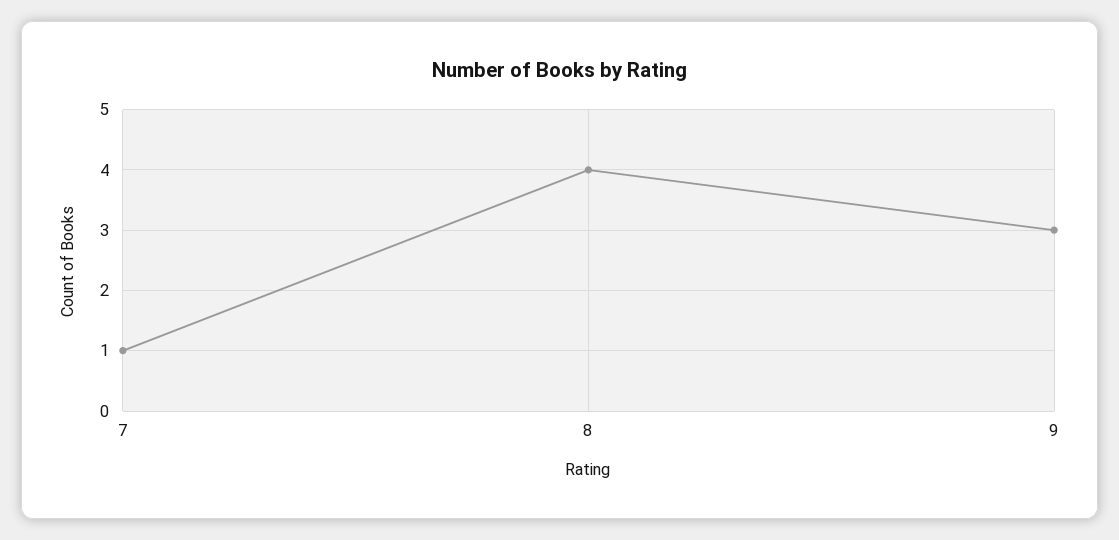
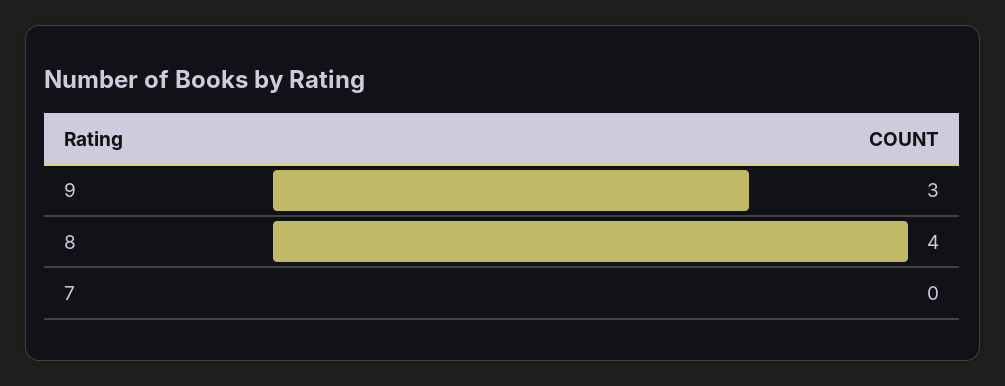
7: 1 -> 0

